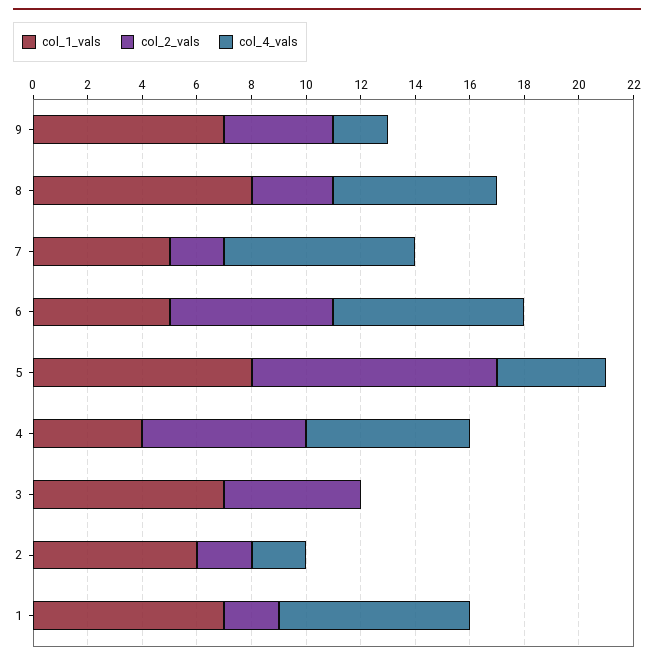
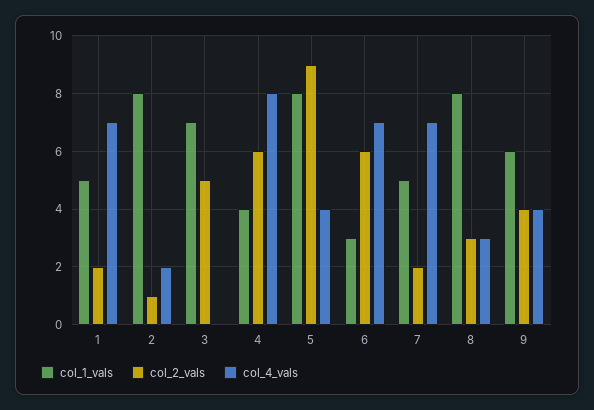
col_1_vals, 9: 7 -> 6
col_4_vals, 9: 2 -> 4
col_4_vals, 8: 6 -> 3
col_1_vals, 6: 5 -> 3
col_4_vals, 4: 6 -> 8
col_1_vals, 2: 6 -> 8
col_2_vals, 2: 2 -> 1
col_1_vals, 1: 7 -> 5

